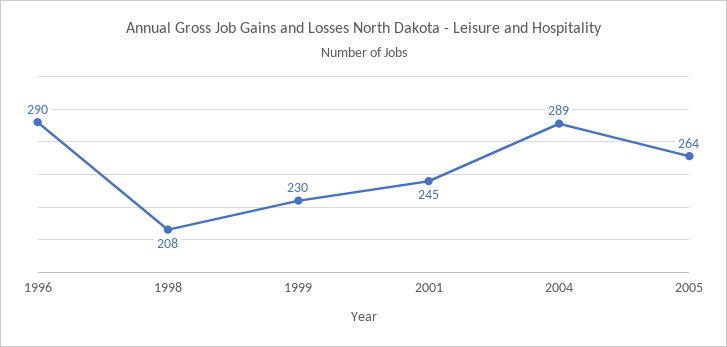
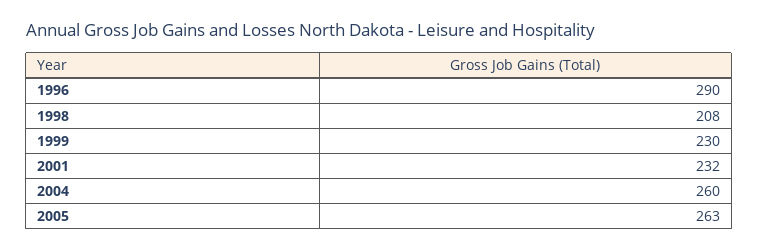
2001: 245 -> 232
2004: 289 -> 260
2005: 264 -> 263

